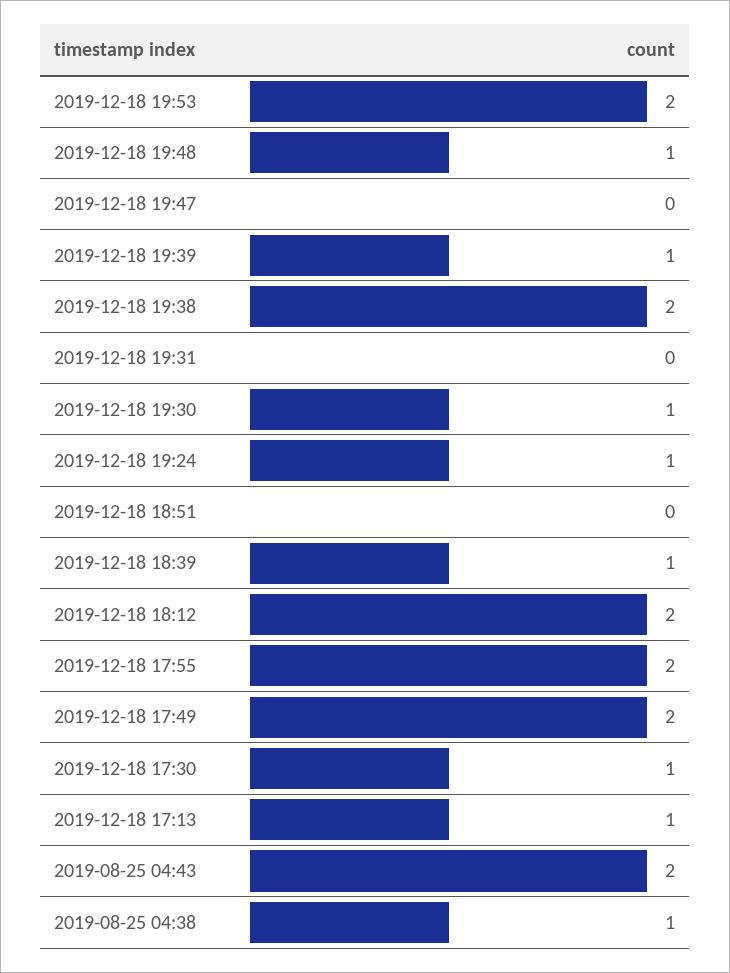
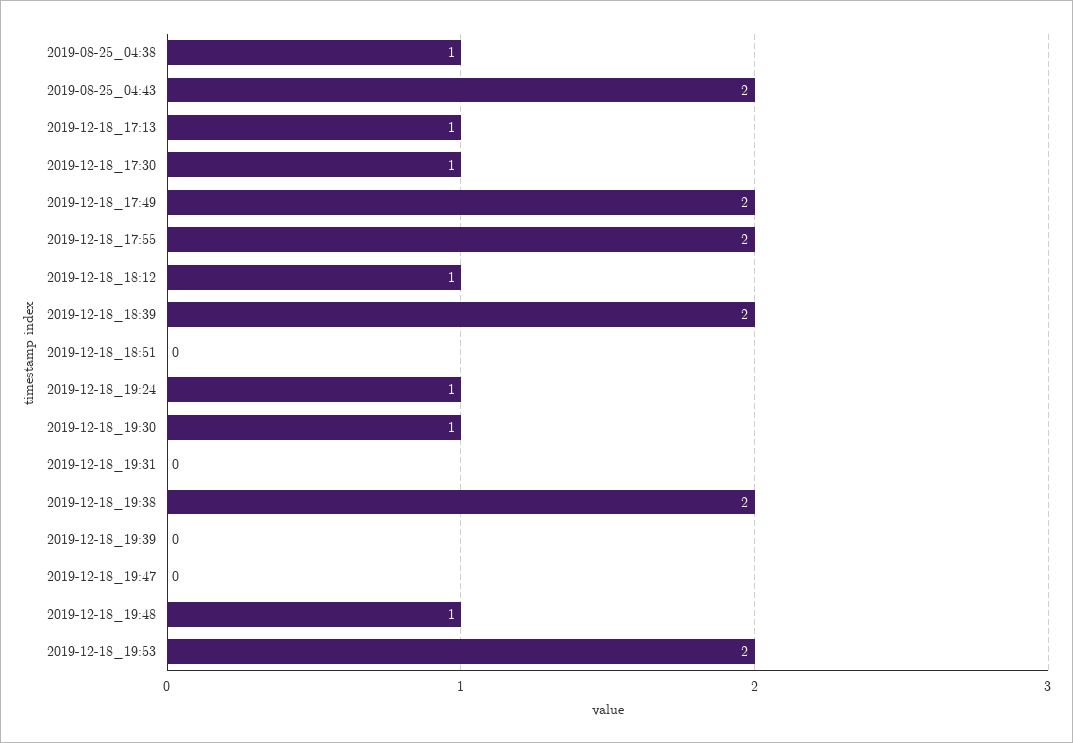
2019-12-18 19:39: 1 -> 0
2019-12-18 18:39: 1 -> 2
2019-12-18 18:12: 2 -> 1

